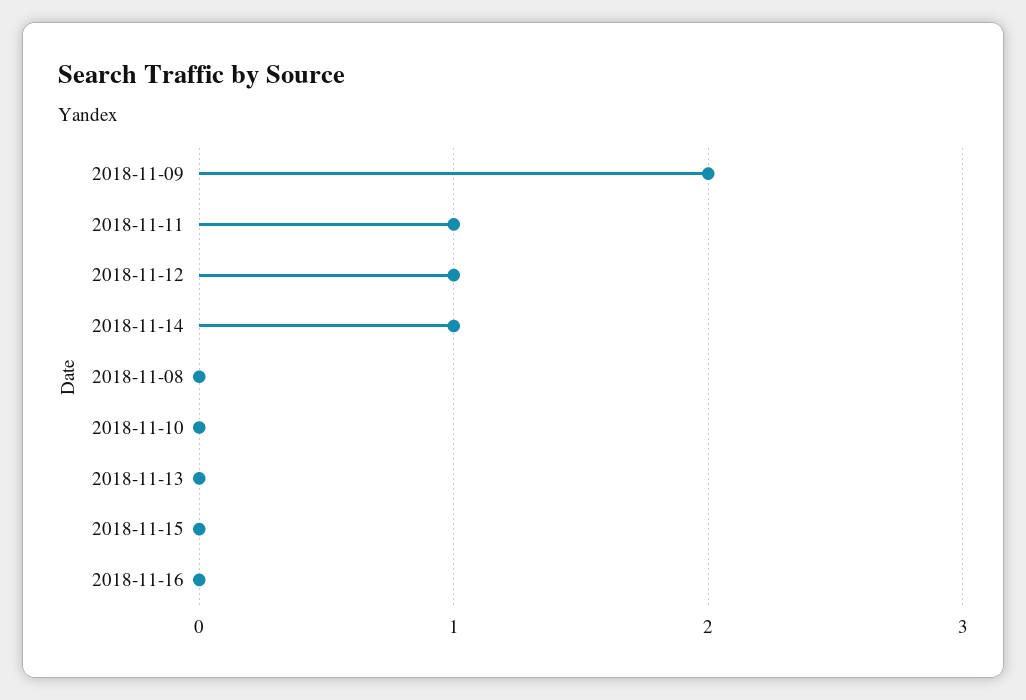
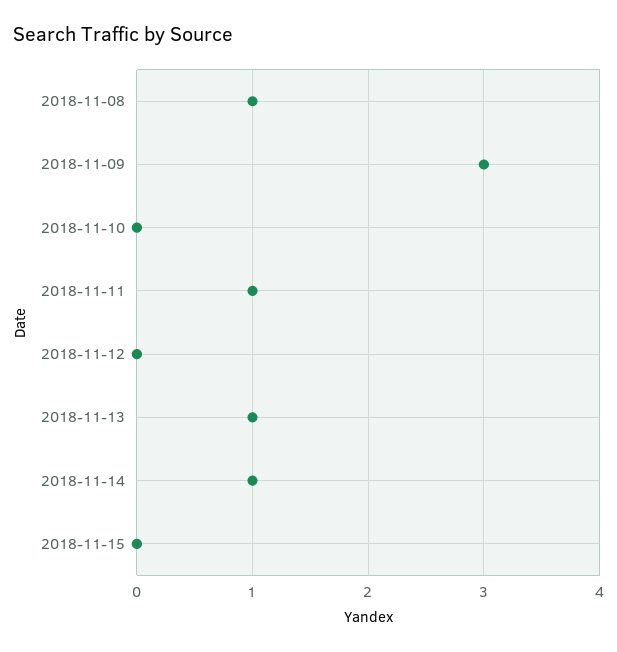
2018-11-09: 2 -> 3
2018-11-12: 1 -> 0
2018-11-08: 0 -> 1
2018-11-13: 0 -> 1
2018-11-16: 0 -> none

